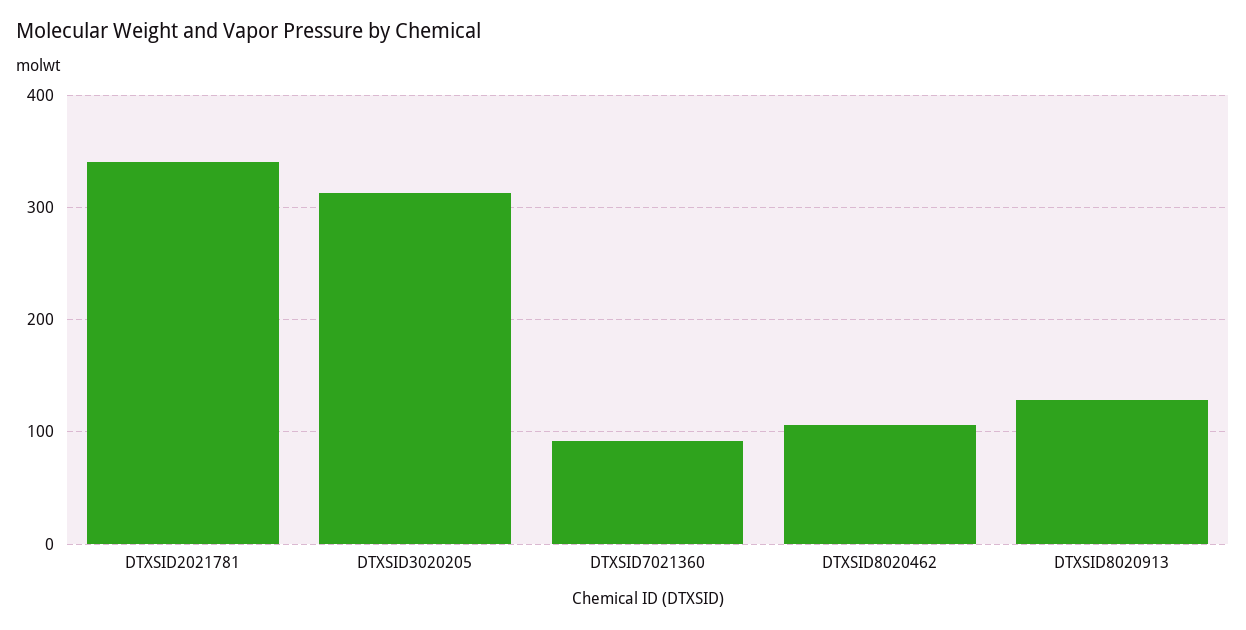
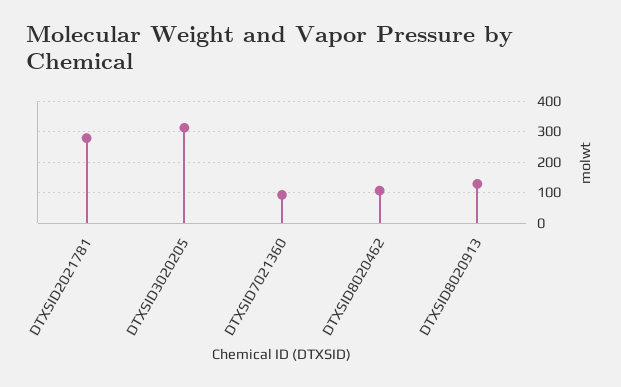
DTXSID2021781: 340 -> 280

